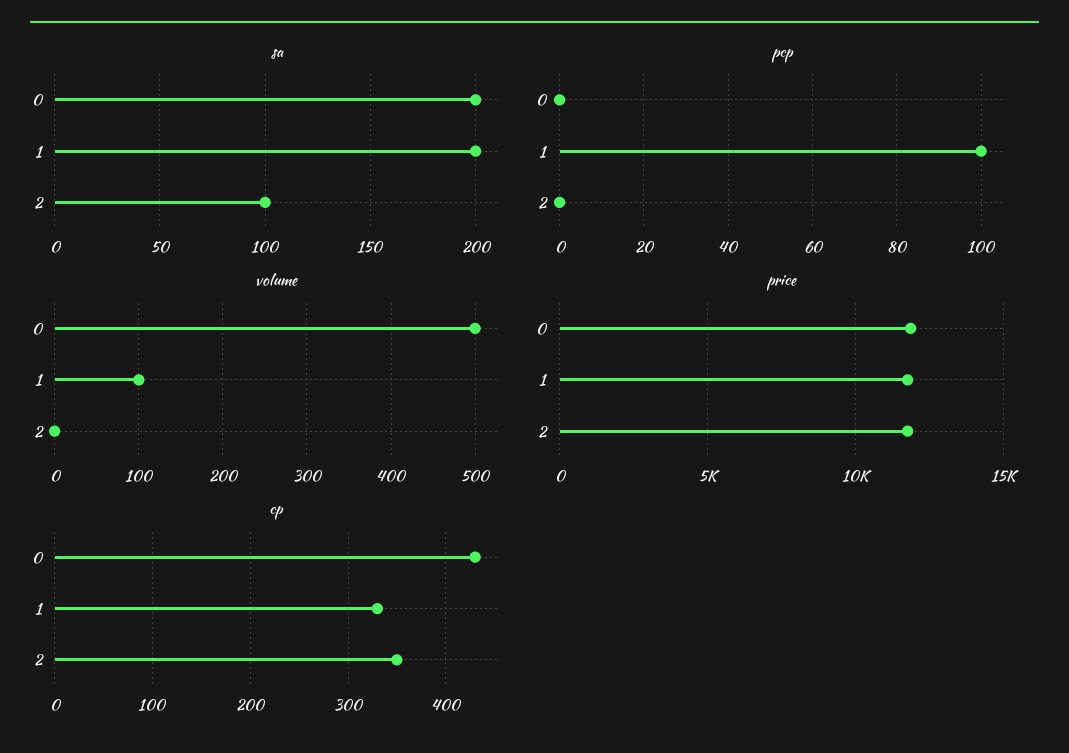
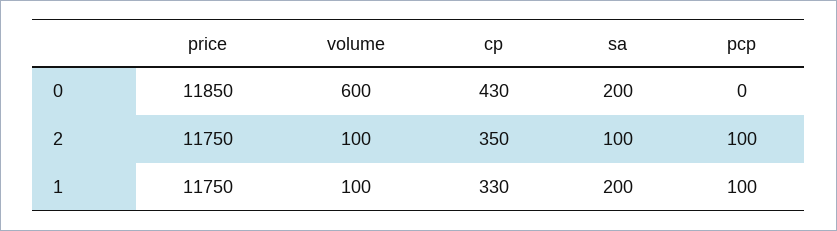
pcp, 2: 0 -> 100
volume, 0: 500 -> 600
volume, 2: 0 -> 100

